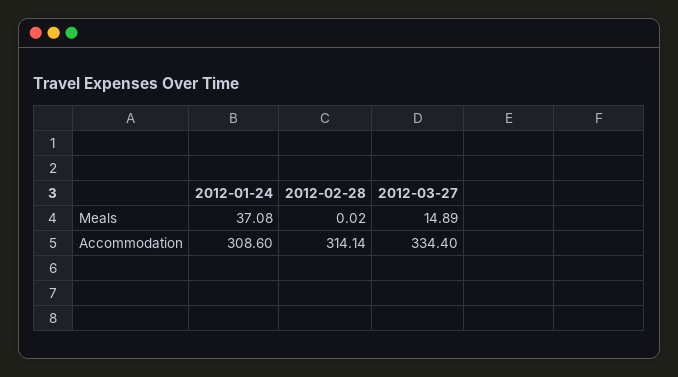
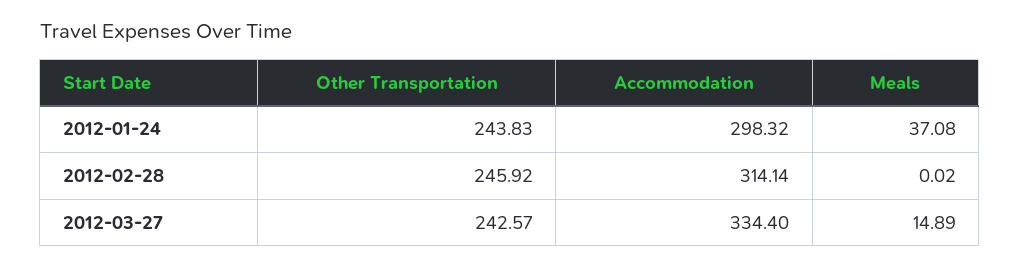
2012-01-24, Accommodation: 308.6 -> 298.32
2012-01-24, Other Transportation: none -> 243.83
2012-02-28, Other Transportation: none -> 245.92
2012-03-27, Other Transportation: none -> 242.57

